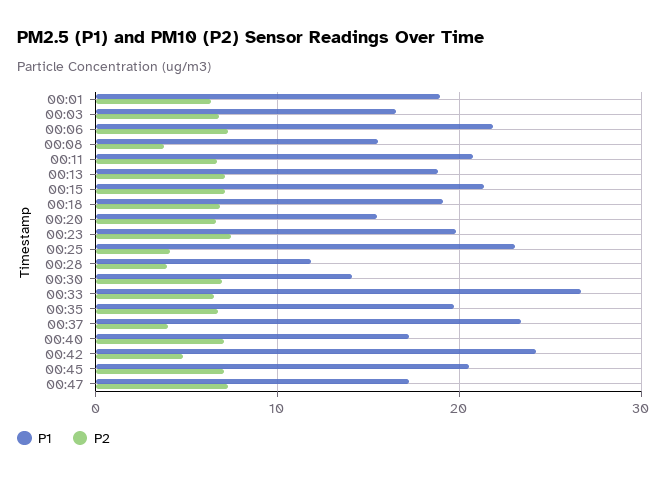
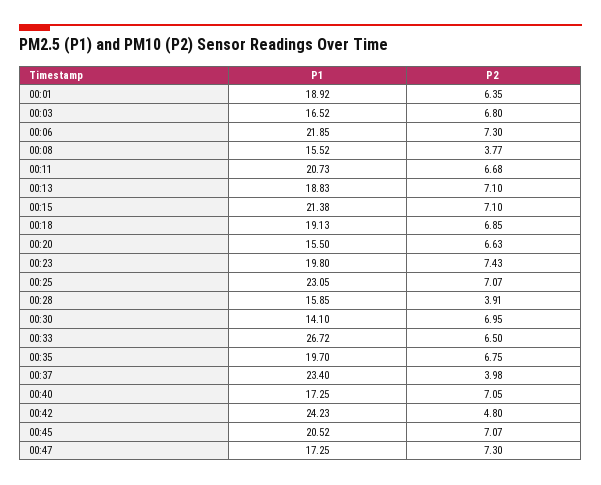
P2, 00:25: 4 -> 7.07
P1, 00:28: 12 -> 15.85

